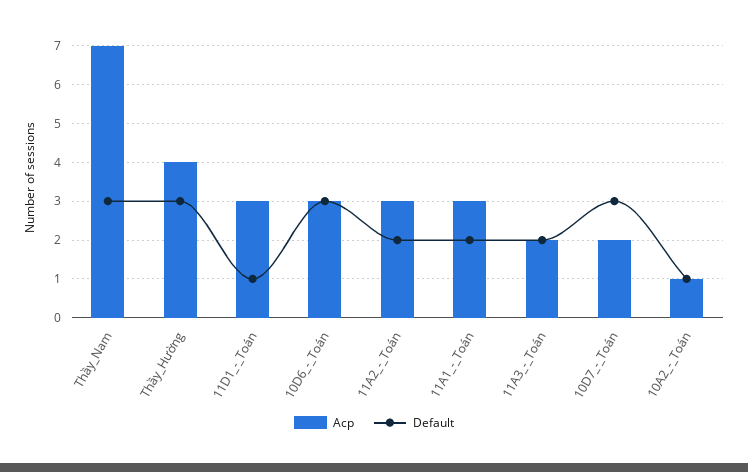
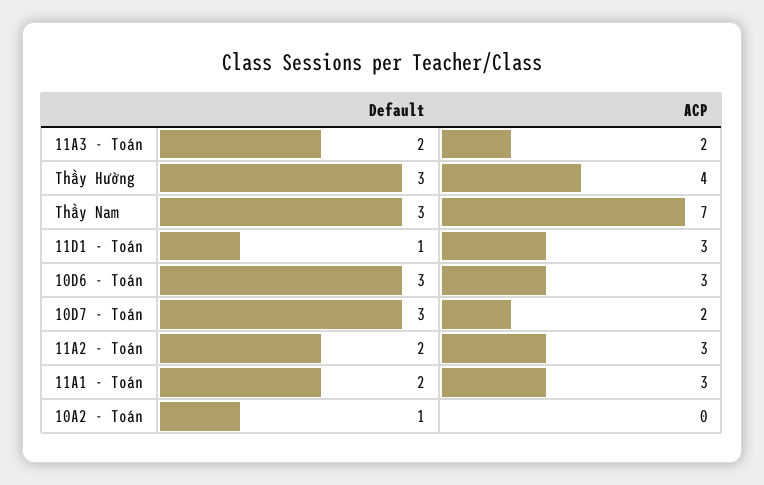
Acp, 10A2_-_Toán: 1 -> 0

